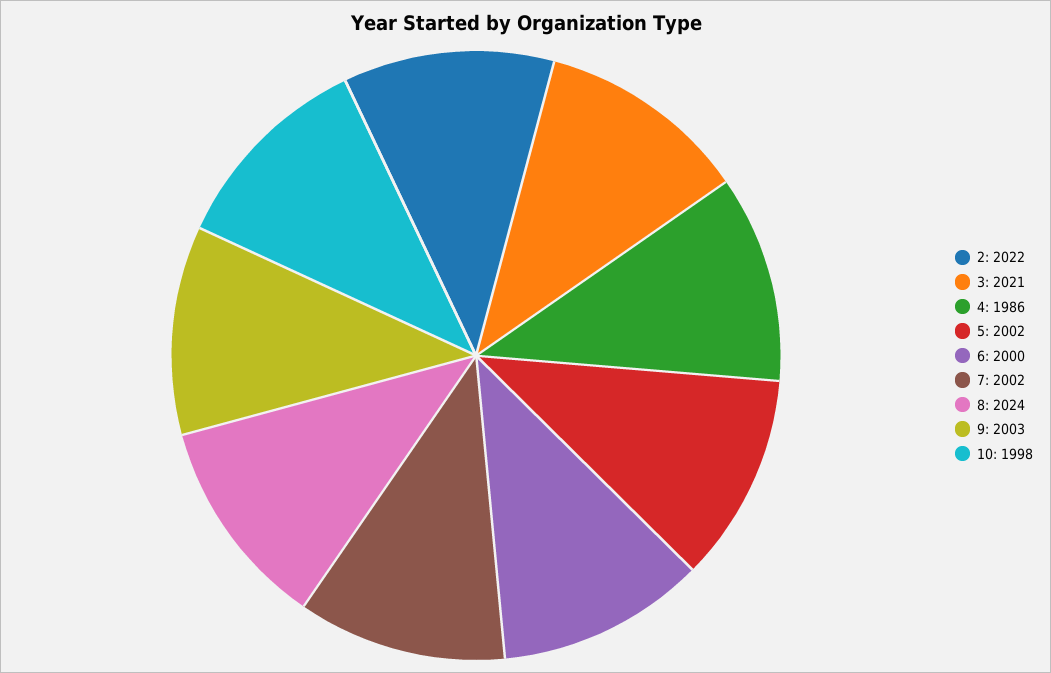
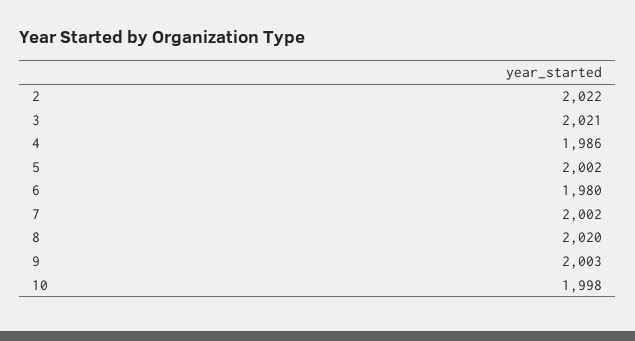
6: 2000 -> 1980
8: 2024 -> 2020

